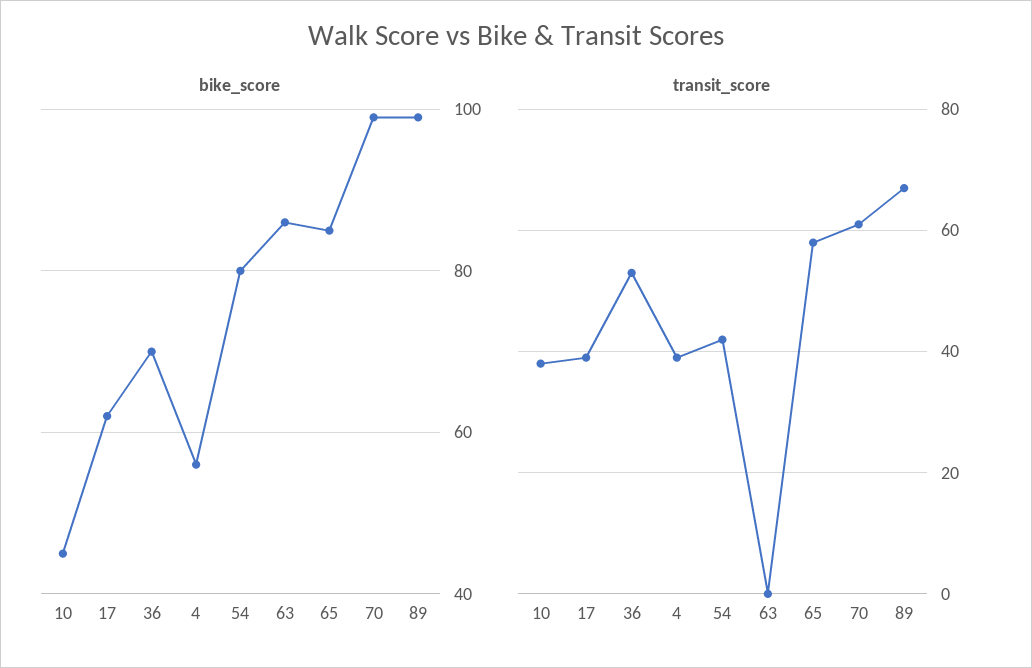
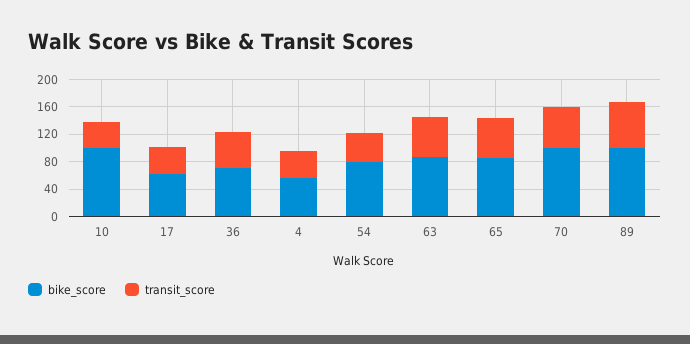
bike_score, 10: 45 -> 100
transit_score, 63: 0 -> 60

